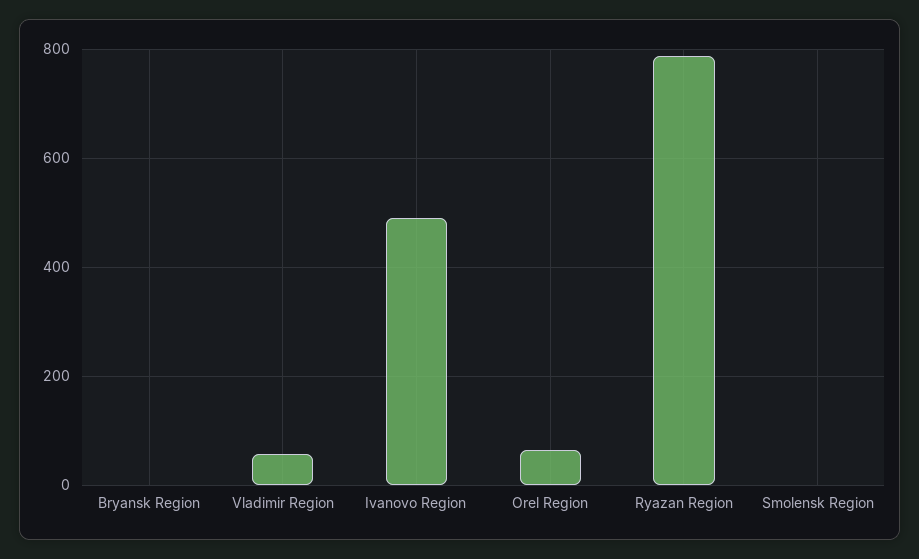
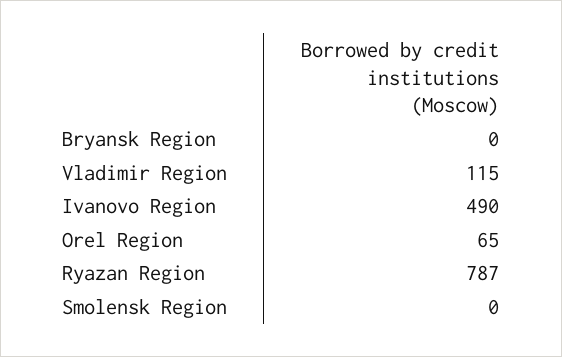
Vladimir Region: 60 -> 115

